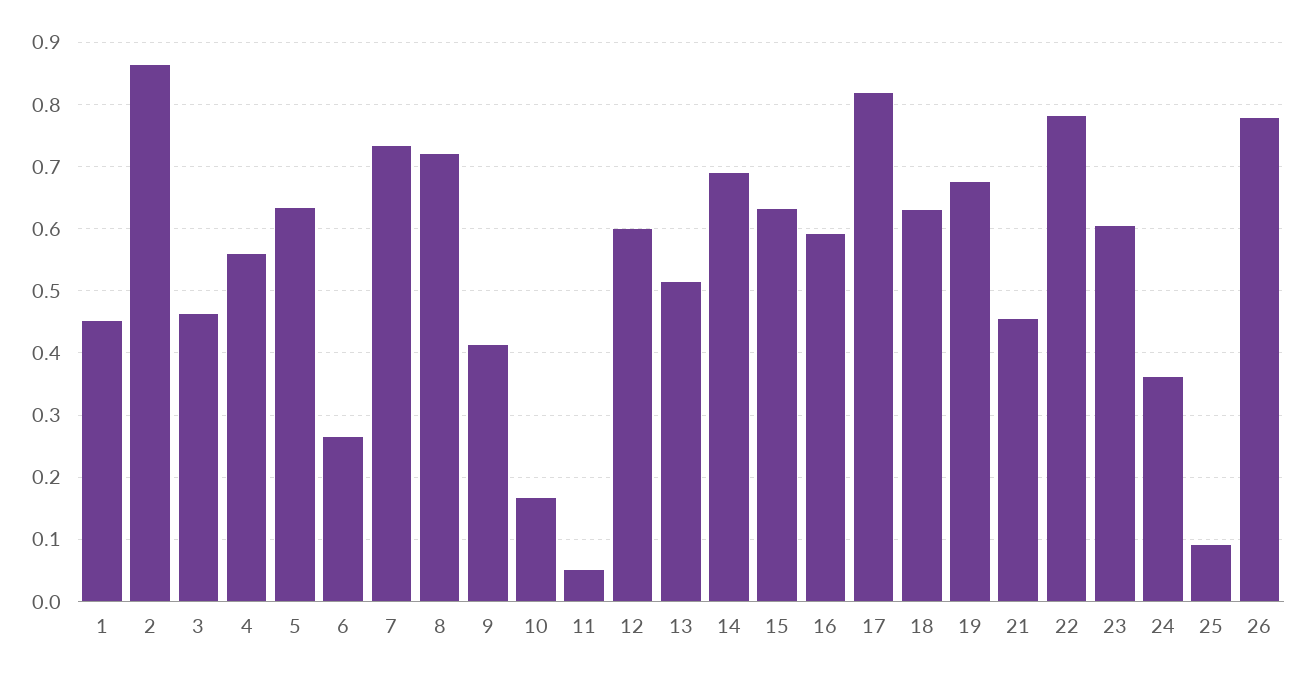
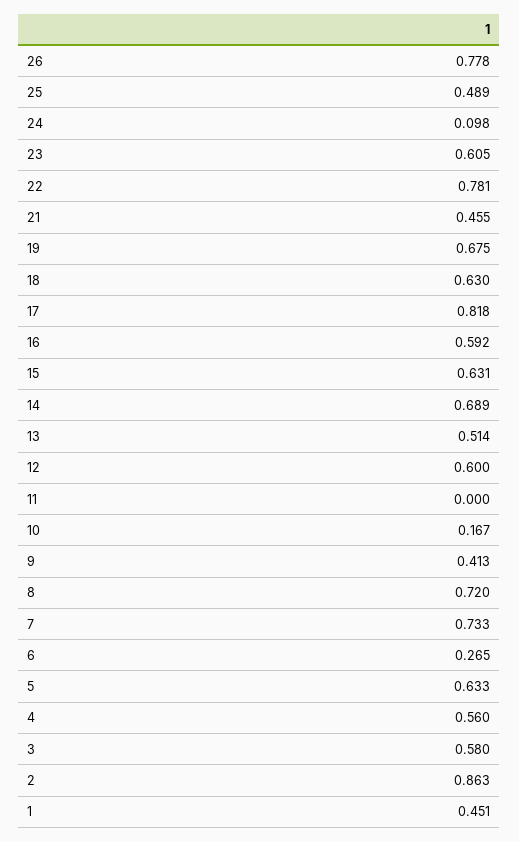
3: 0.46 -> 0.58
11: 0.05 -> 0
24: 0.36 -> 0.098
25: 0.09 -> 0.489

